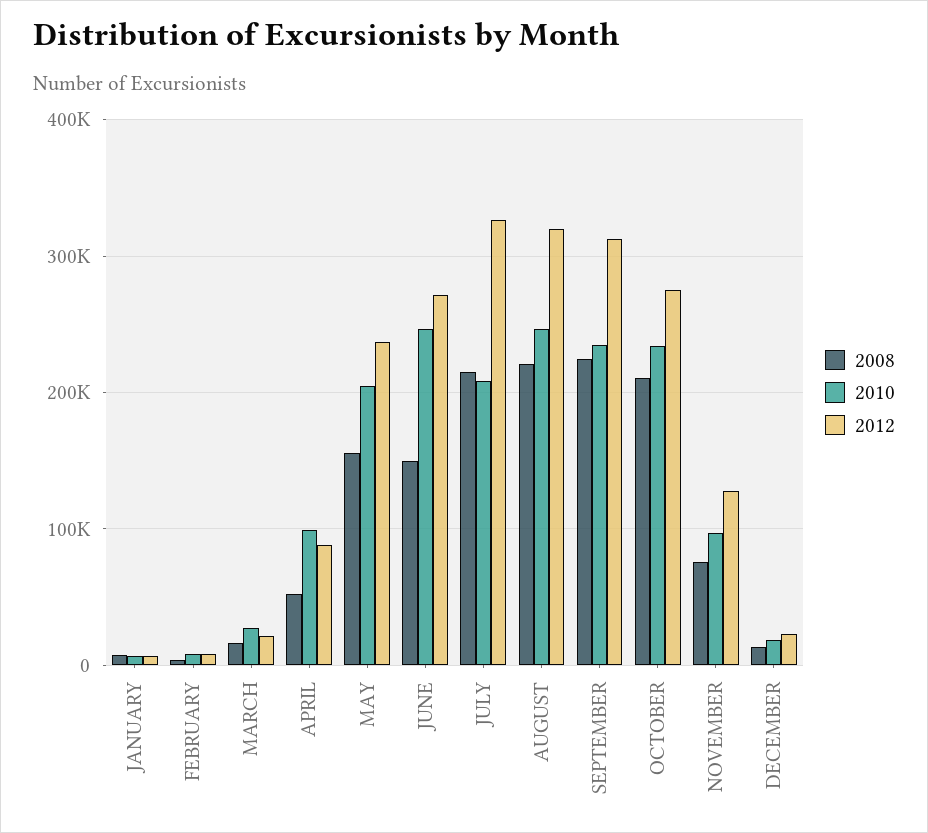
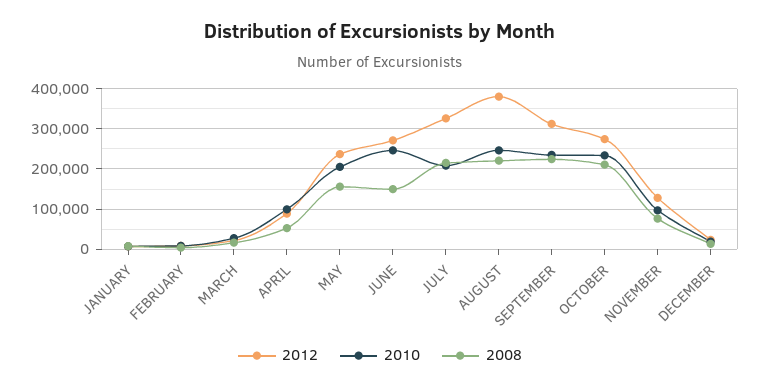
2012, AUGUST: 320000 -> 380000

